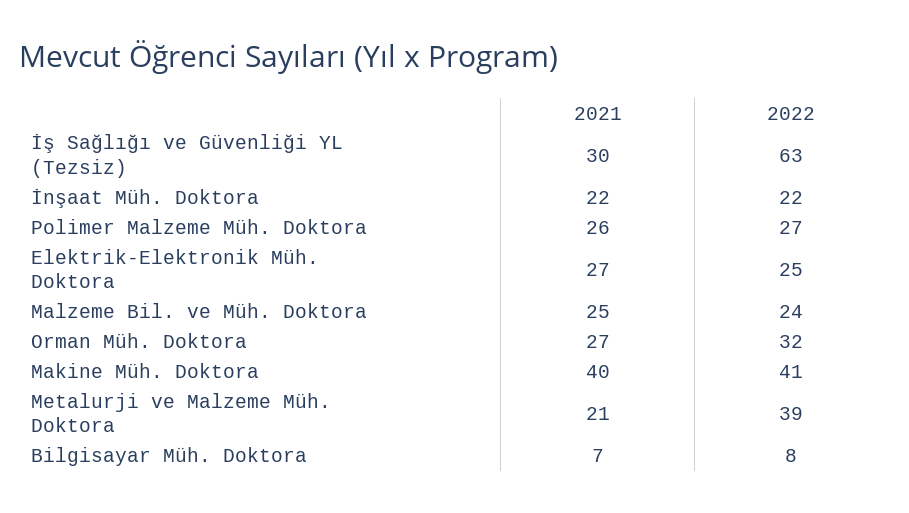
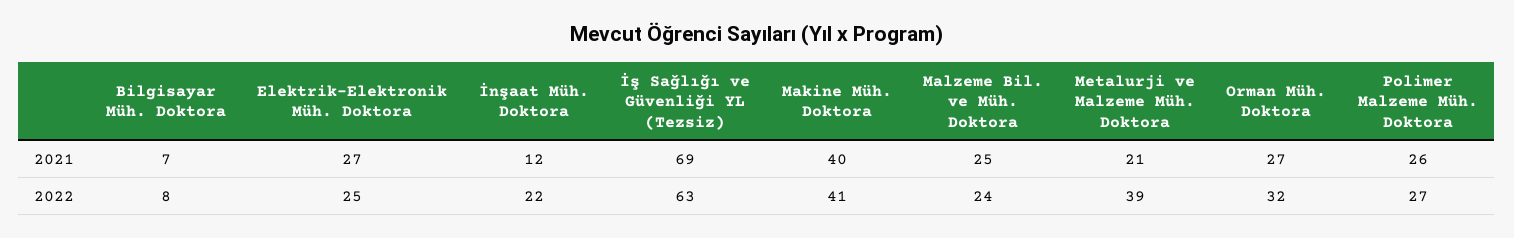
2021, İş Sağlığı ve Güvenliği YL (Tezsiz): 30 -> 69
2021, İnşaat Müh. Doktora: 22 -> 12

